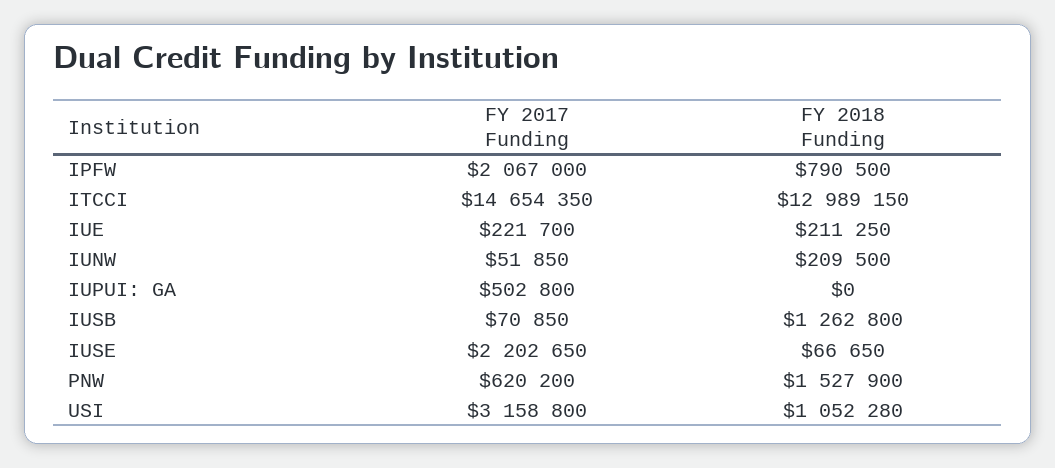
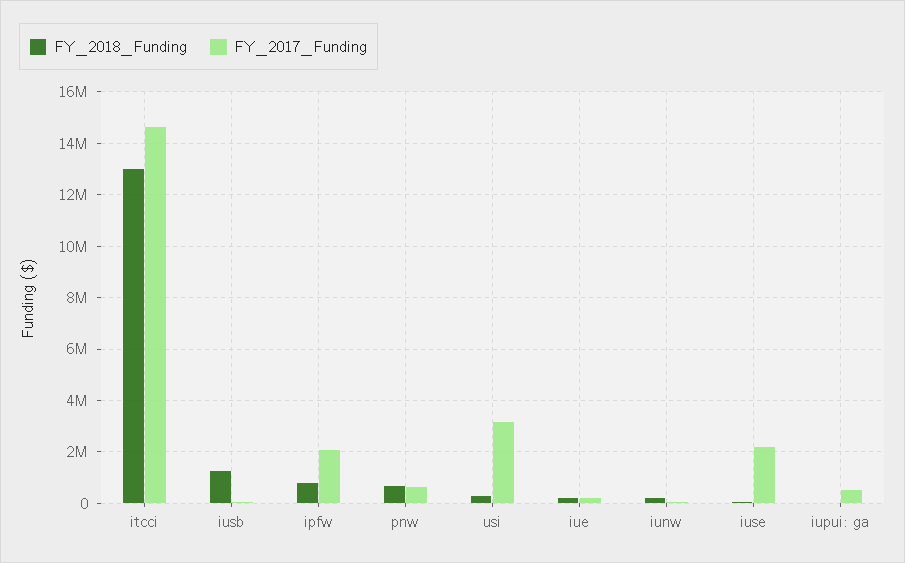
FY 2018 Funding, PNW: 1527900 -> 750000
FY 2018 Funding, USI: 1052280 -> 250000

